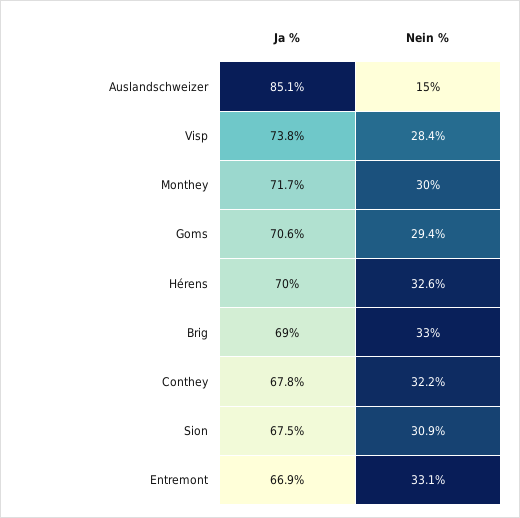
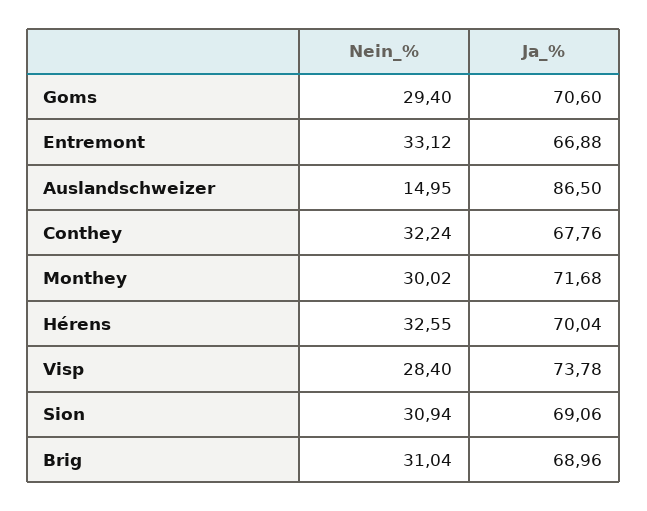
Ja %, Auslandschweizer: 85.1 -> 86.5
Nein %, Brig: 33 -> 31.04
Ja %, Sion: 67.5 -> 69.06

